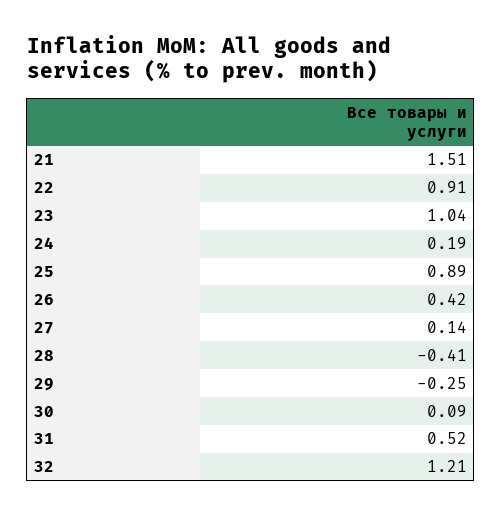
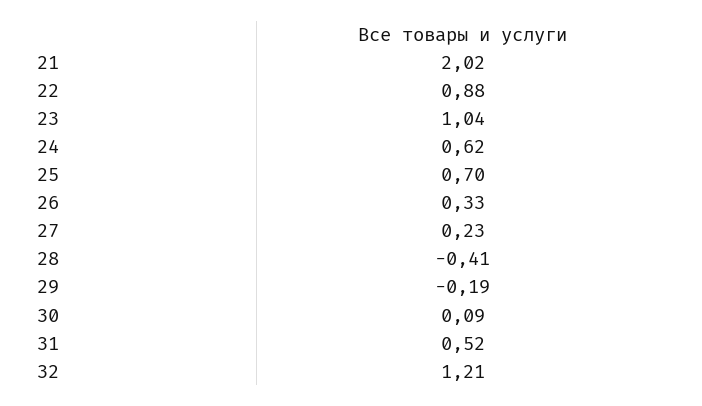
21: 1.51 -> 2.02
22: 0.91 -> 0.88
24: 0.19 -> 0.62
25: 0.89 -> 0.7
26: 0.42 -> 0.33
27: 0.14 -> 0.23
29: -0.25 -> -0.19

